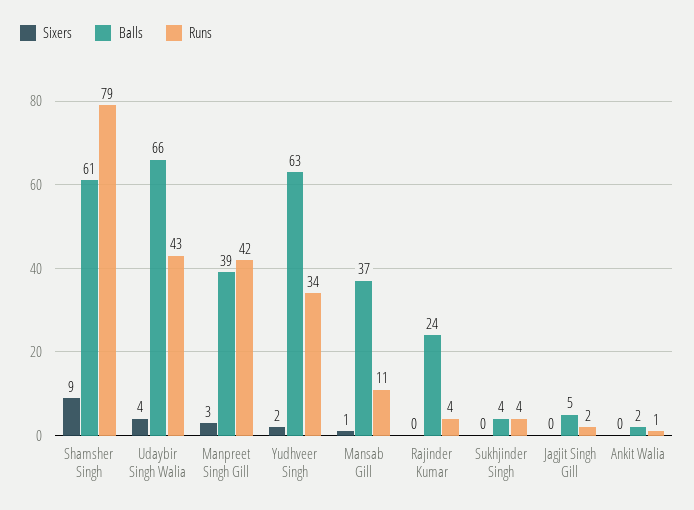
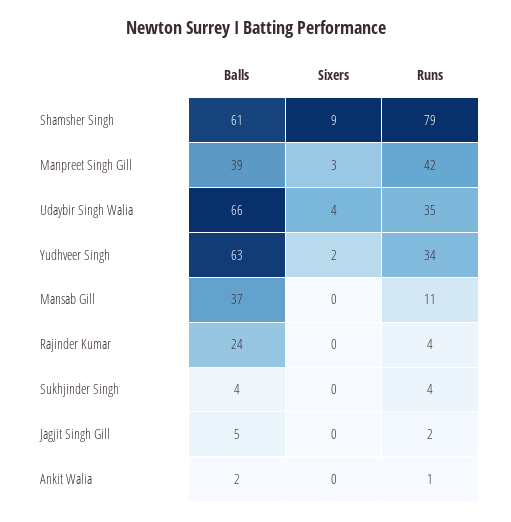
Runs, Udaybir Singh Walia: 43 -> 35
Sixers, Mansab Gill: 1 -> 0

